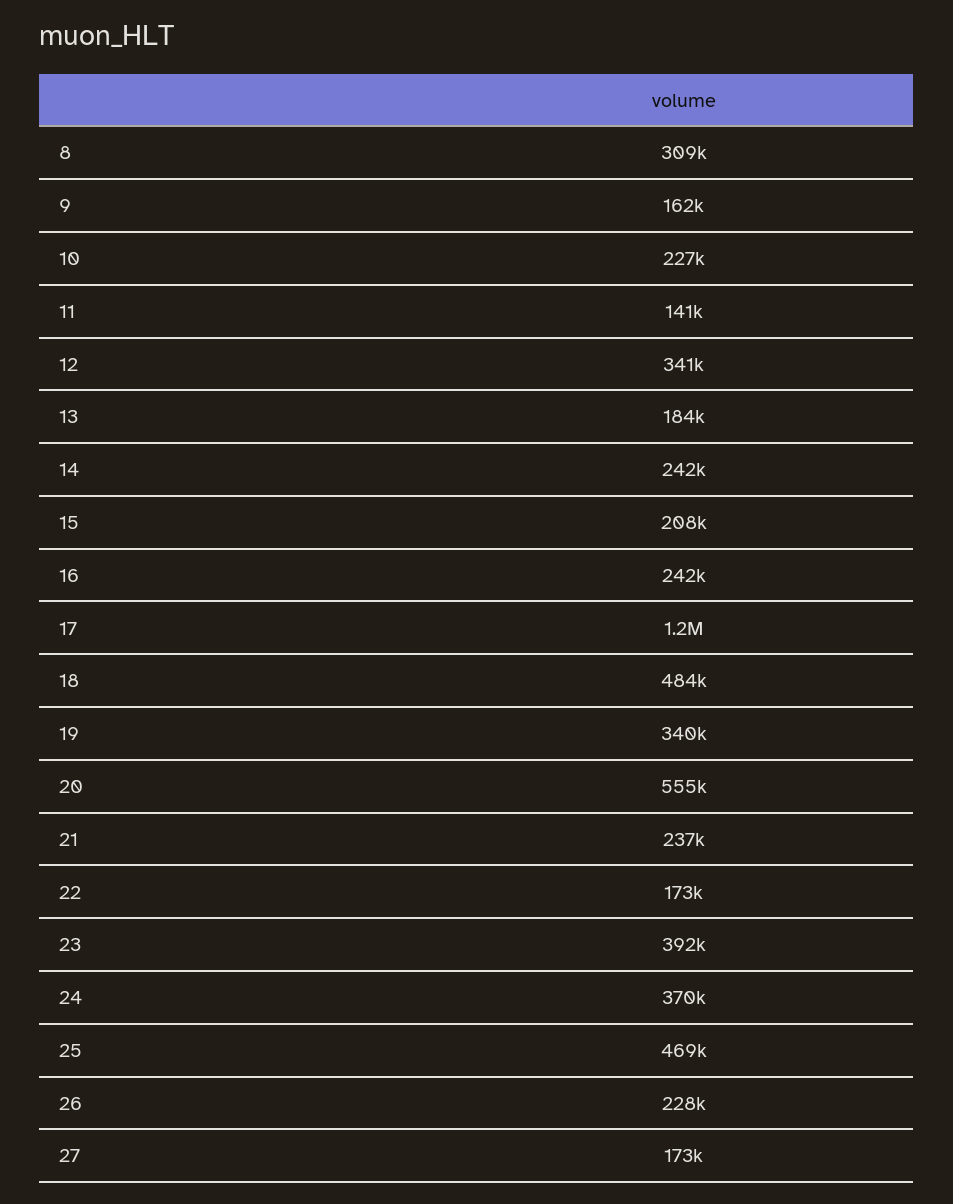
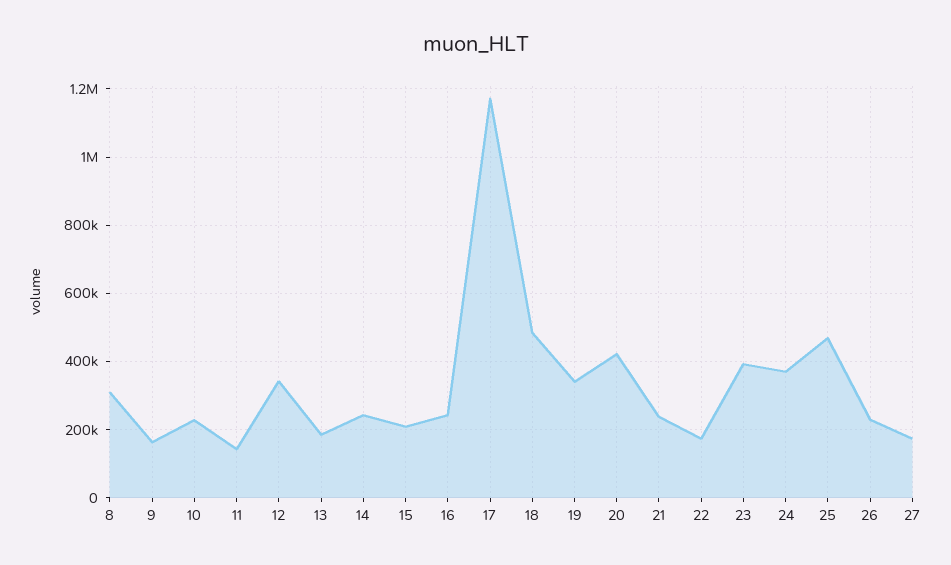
20: 555000 -> 420000

